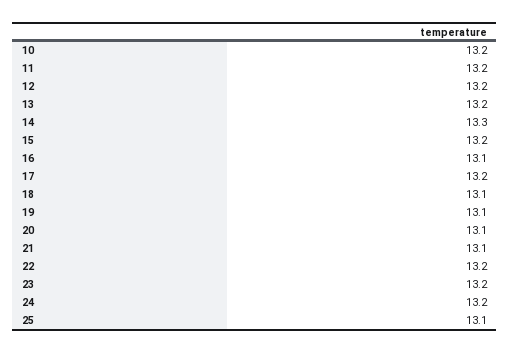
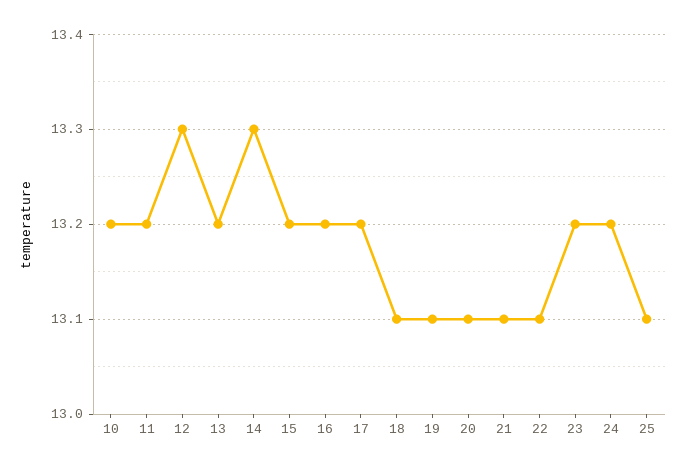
12: 13.2 -> 13.3
16: 13.1 -> 13.2
22: 13.2 -> 13.1

